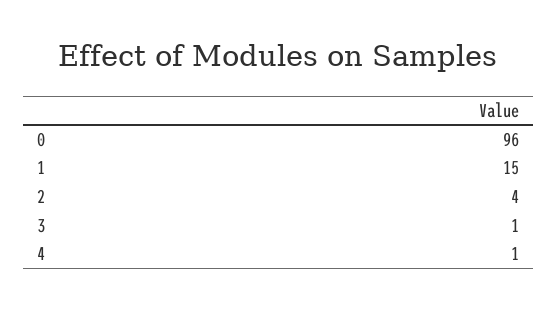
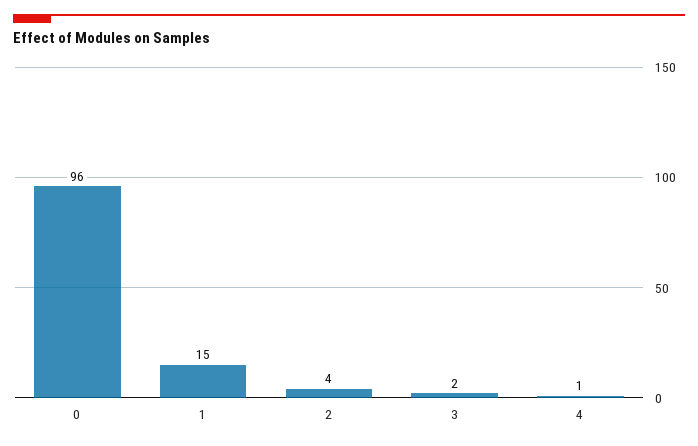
3: 1 -> 2

